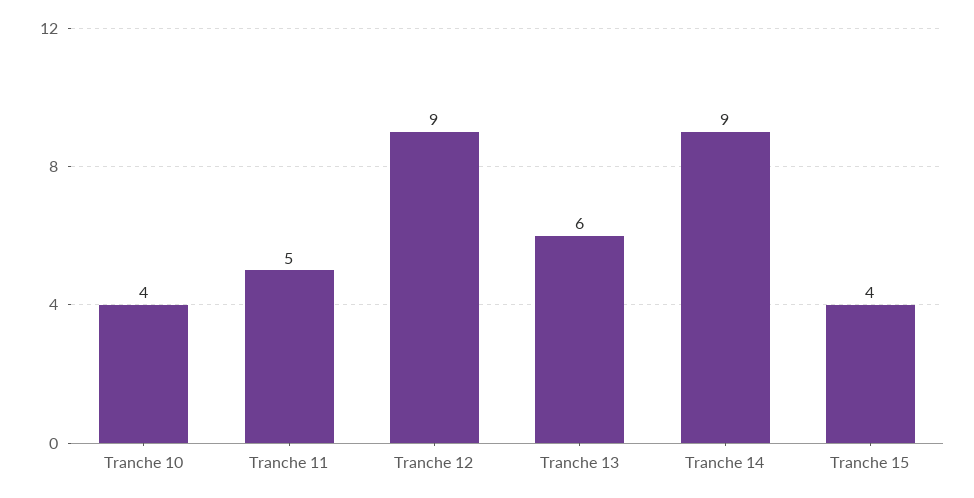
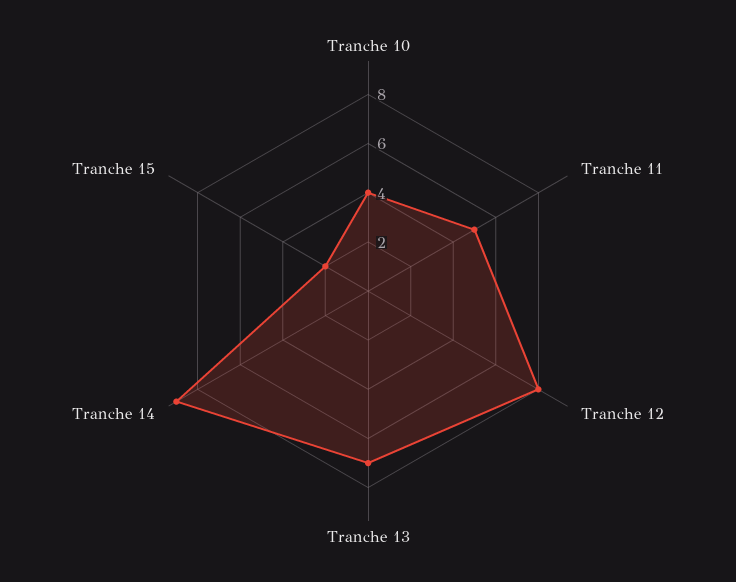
Tranche 12: 9 -> 8
Tranche 13: 6 -> 7
Tranche 15: 4 -> 2

